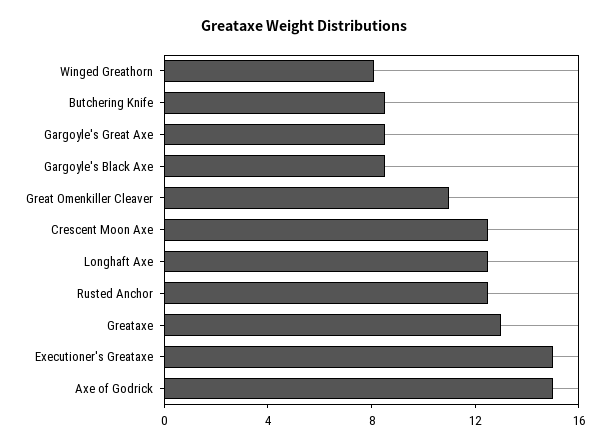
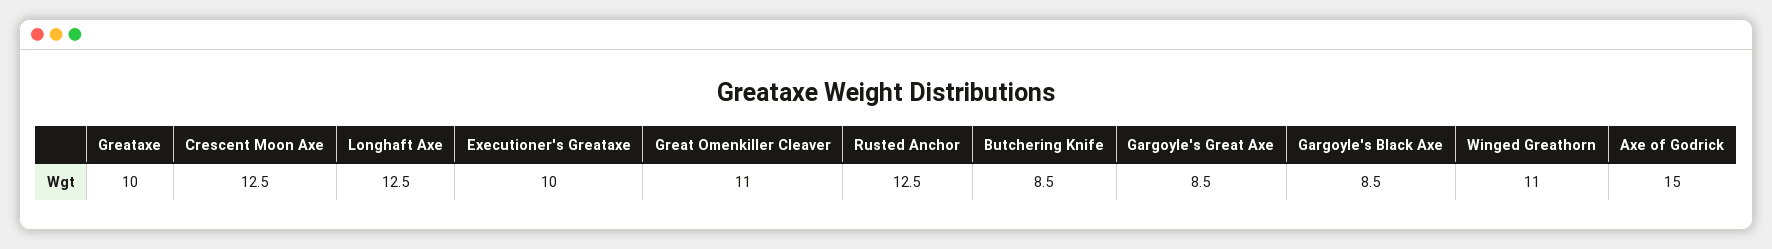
Winged Greathorn: 8 -> 11
Greataxe: 13 -> 10
Executioner's Greataxe: 15 -> 10

